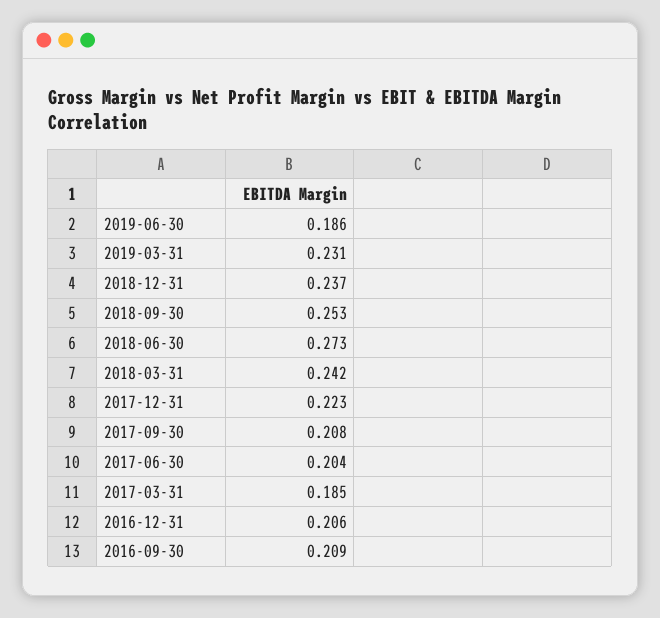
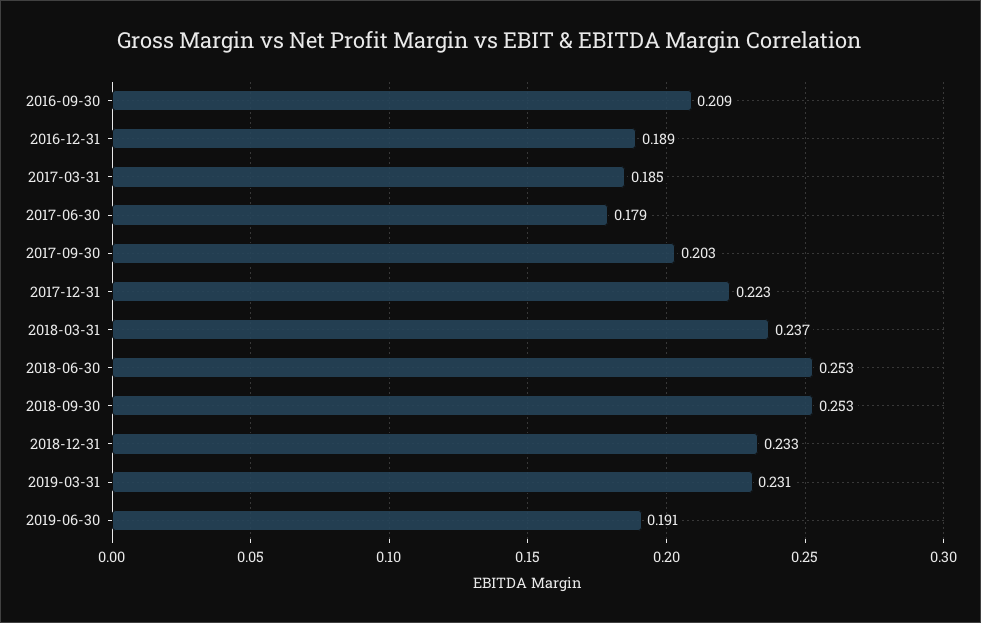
2019-06-30: 0.186 -> 0.191
2018-12-31: 0.237 -> 0.233
2018-06-30: 0.273 -> 0.253
2018-03-31: 0.242 -> 0.237
2017-09-30: 0.208 -> 0.203
2017-06-30: 0.204 -> 0.179
2016-12-31: 0.206 -> 0.189

